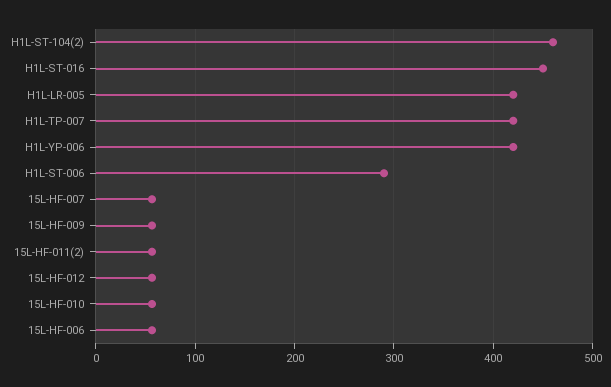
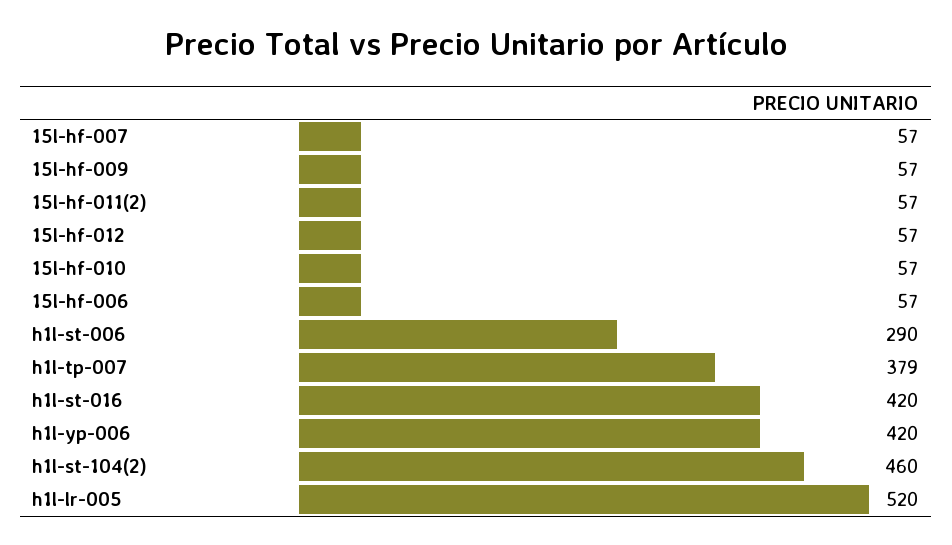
H1L-ST-016: 450 -> 420
H1L-LR-005: 420 -> 520
H1L-TP-007: 420 -> 379

